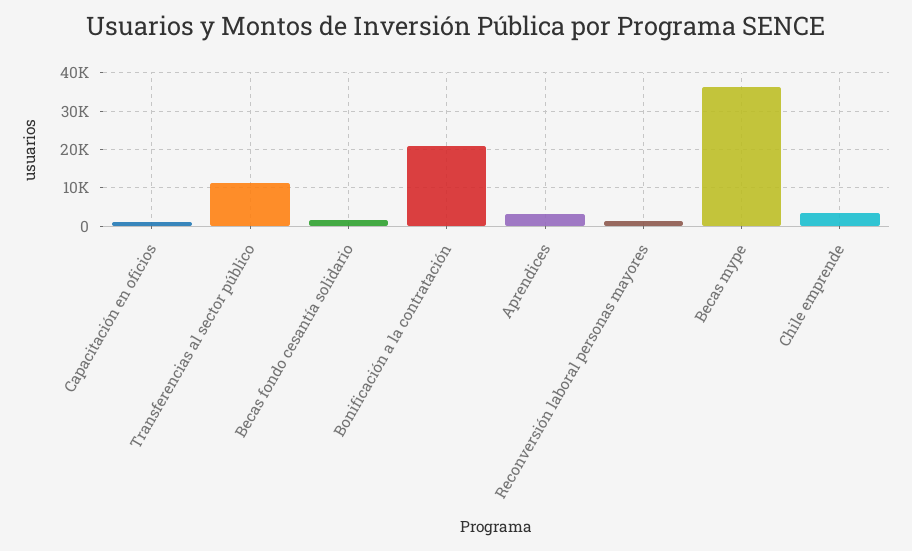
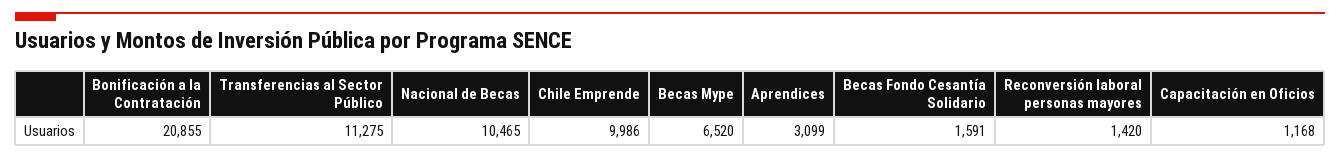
Becas mype: 36000 -> 6520
Chile emprende: 4000 -> 9986
Nacional de Becas: none -> 10465

